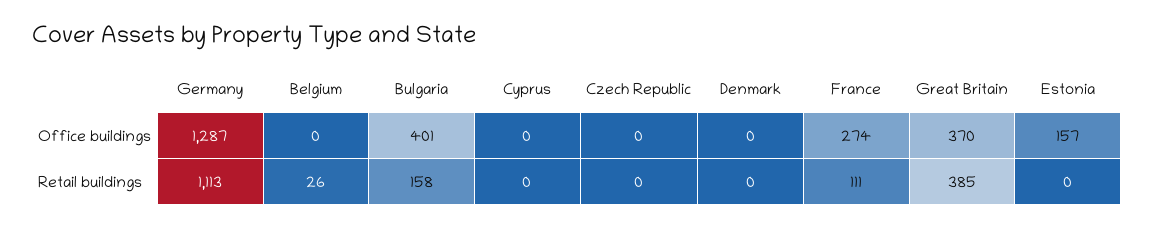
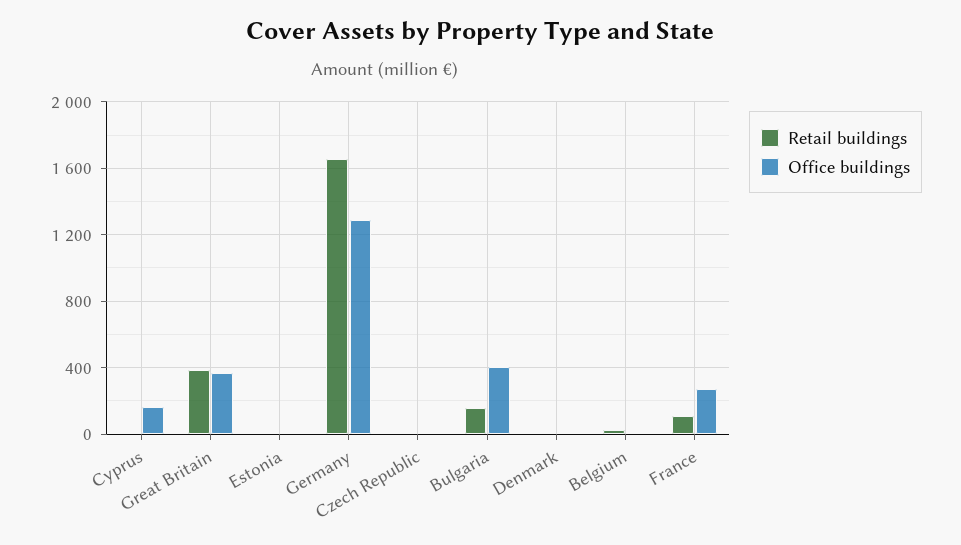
Office buildings, Cyprus: 0 -> 150
Office buildings, Estonia: 157 -> 0
Retail buildings, Germany: 1113 -> 1650

